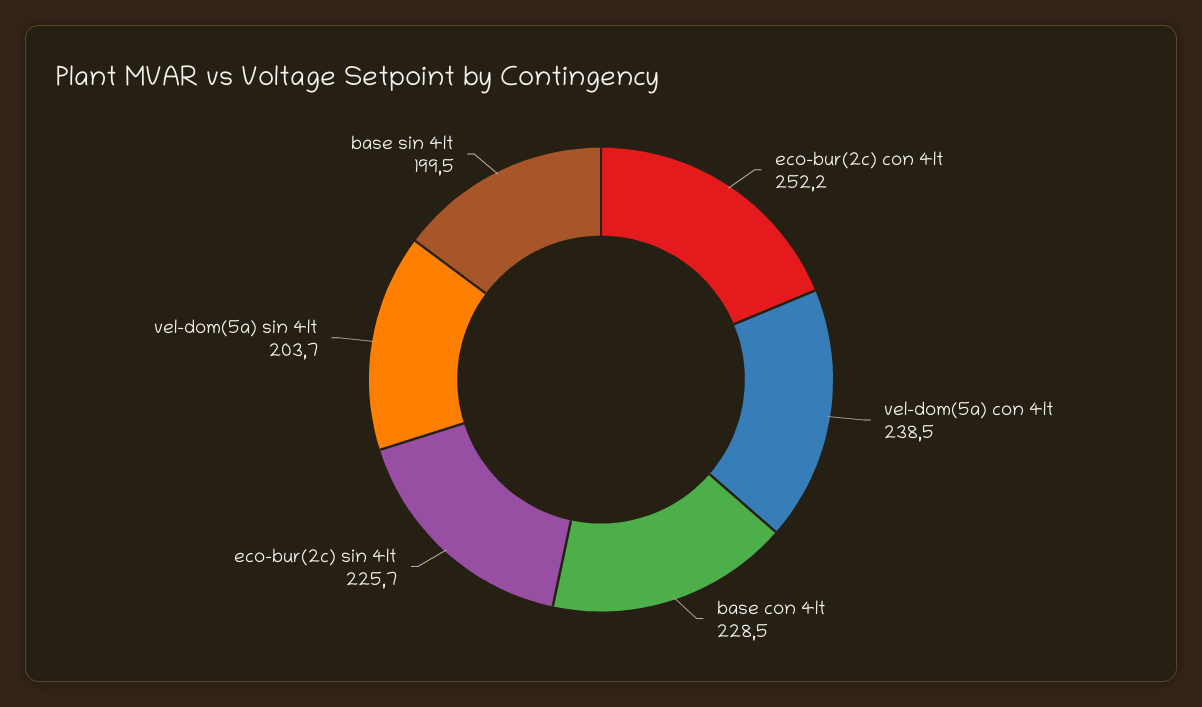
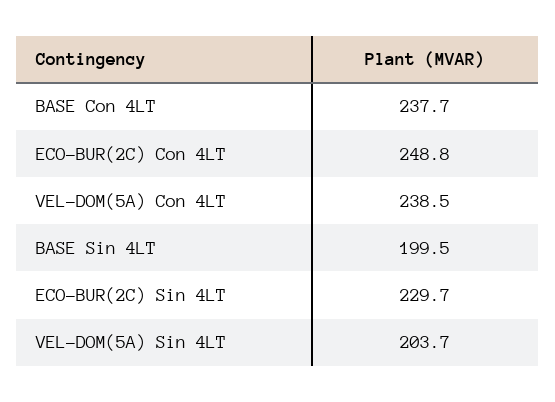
eco-bur(2c) con 4lt: 252.2 -> 248.8
base con 4lt: 228.5 -> 237.7
eco-bur(2c) sin 4lt: 225.7 -> 229.7

